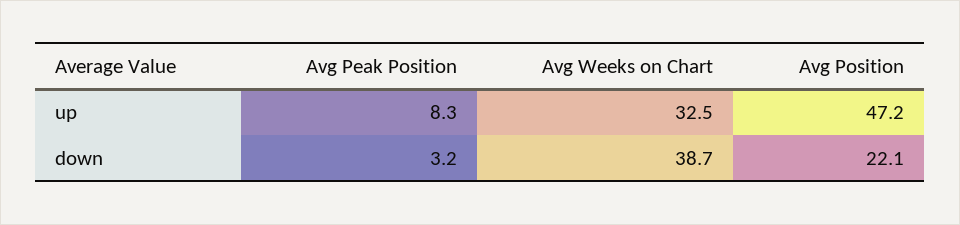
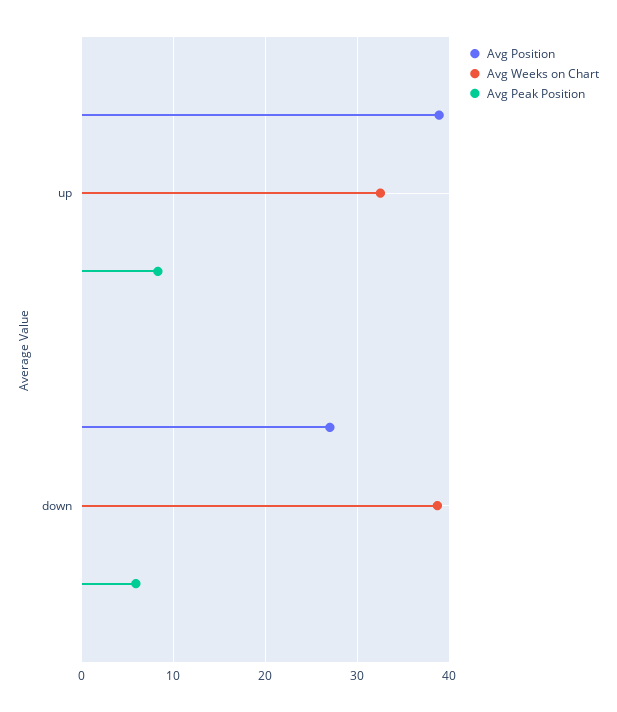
Avg Position, up: 47.2 -> 39
Avg Peak Position, down: 3.2 -> 6
Avg Position, down: 22.1 -> 27

